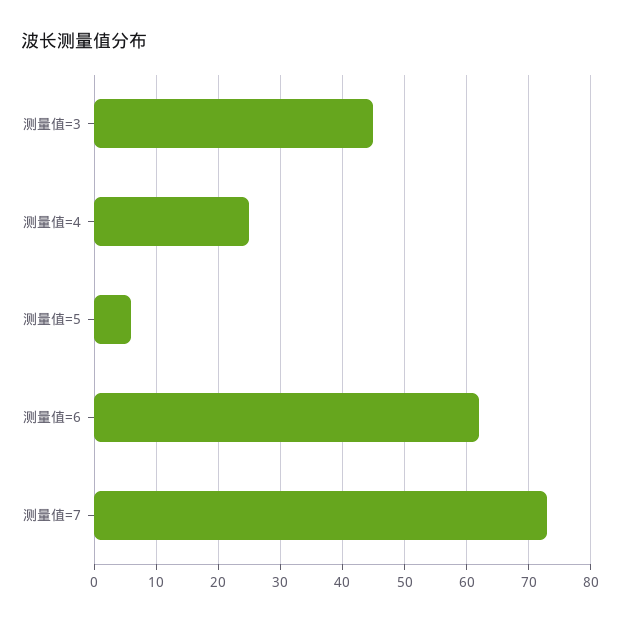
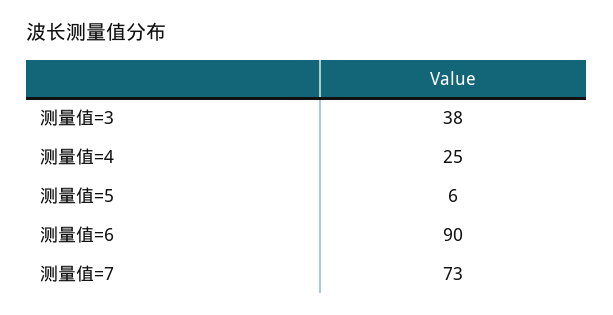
测量值=3: 45 -> 38
测量值=6: 62 -> 90

